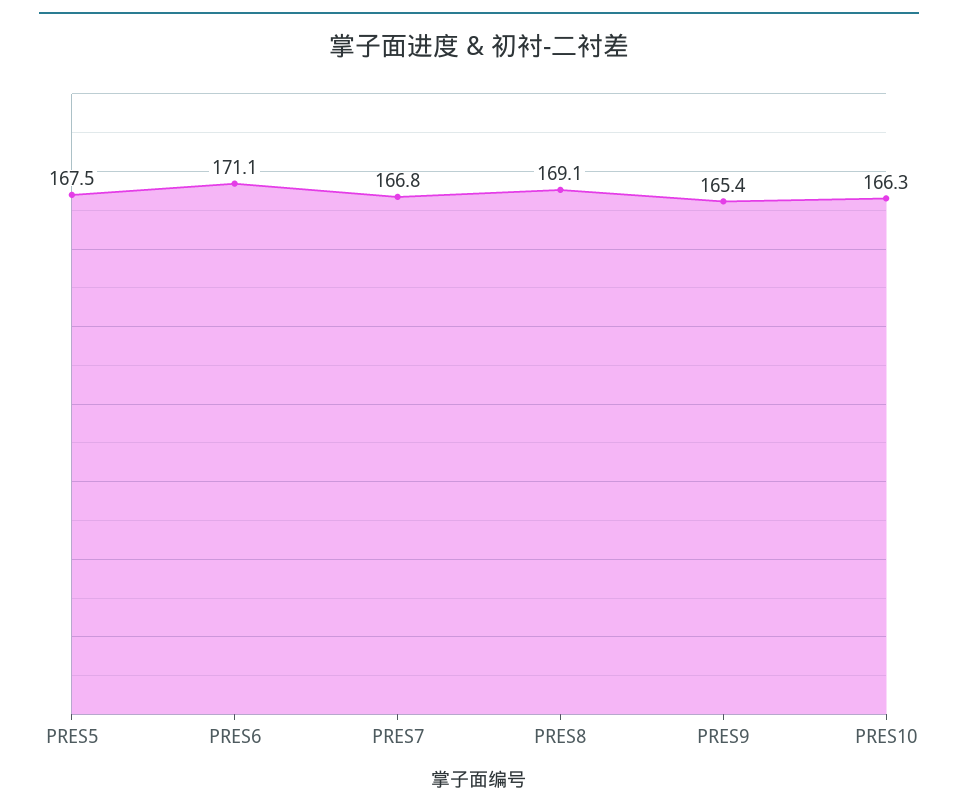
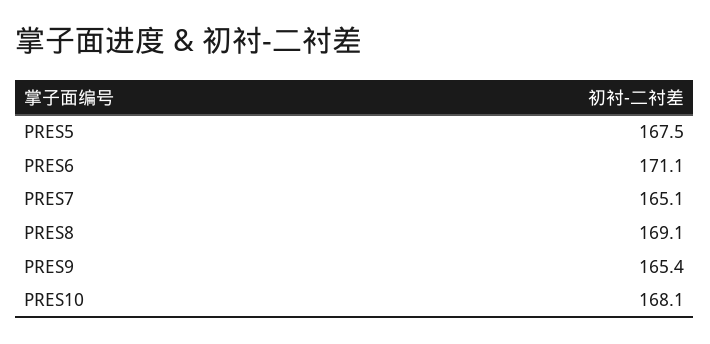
PRES7: 166.8 -> 165.1
PRES10: 166.3 -> 168.1

